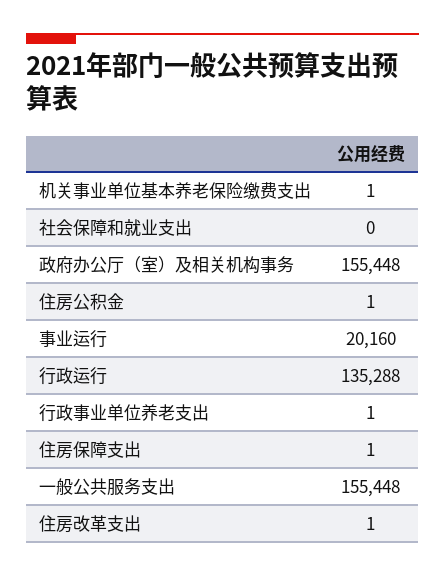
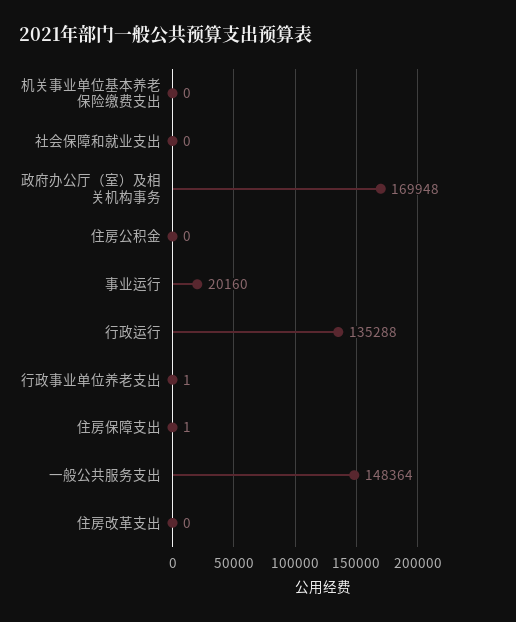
机关事业单位基本养老保险缴费支出: 1 -> 0
政府办公厅（室）及相关机构事务: 155448 -> 169948
住房公积金: 1 -> 0
一般公共服务支出: 155448 -> 148364
住房改革支出: 1 -> 0

